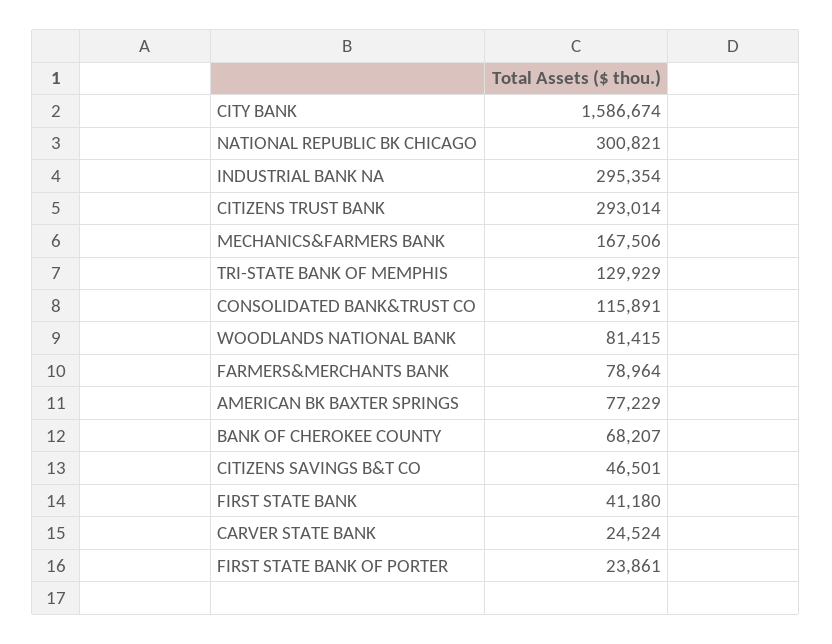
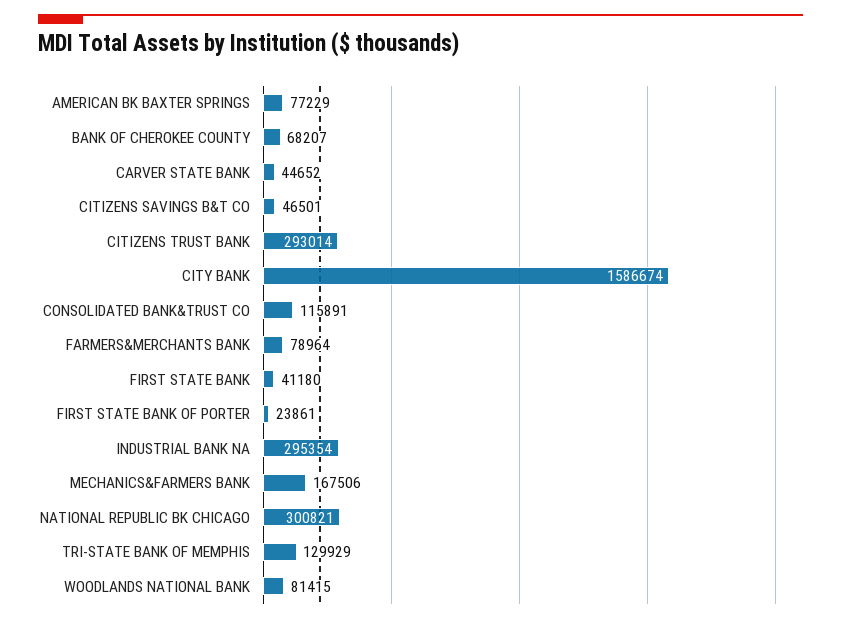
CARVER STATE BANK: 24524 -> 44652

